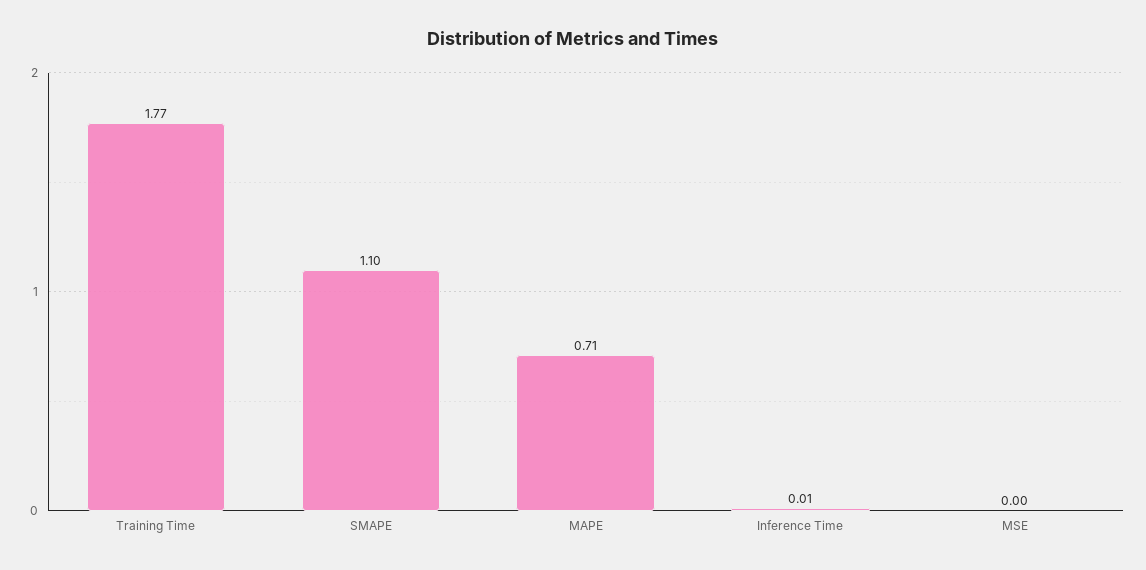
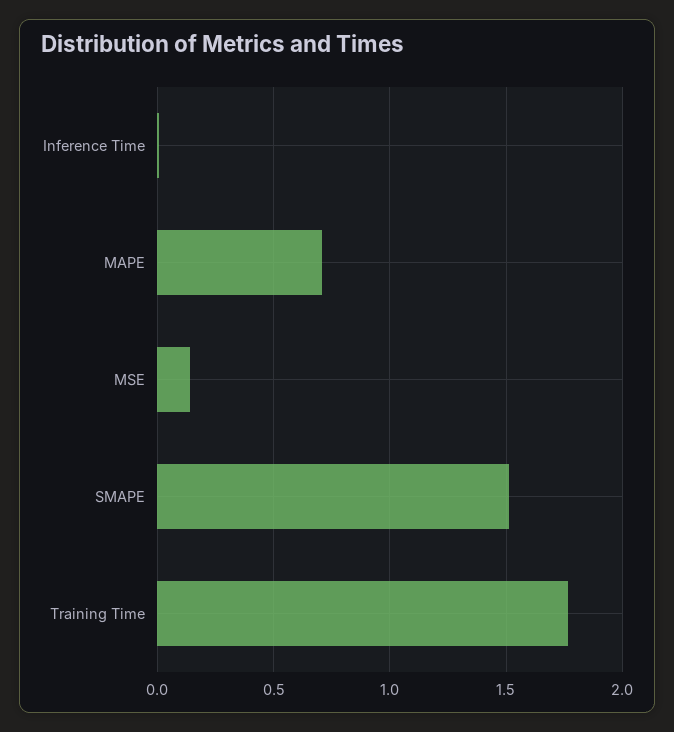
SMAPE: 1.1 -> 1.5
MSE: 0 -> 0.15

